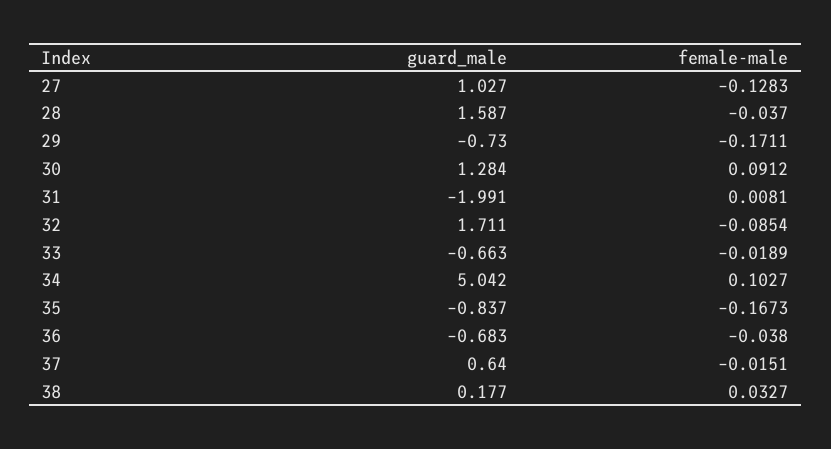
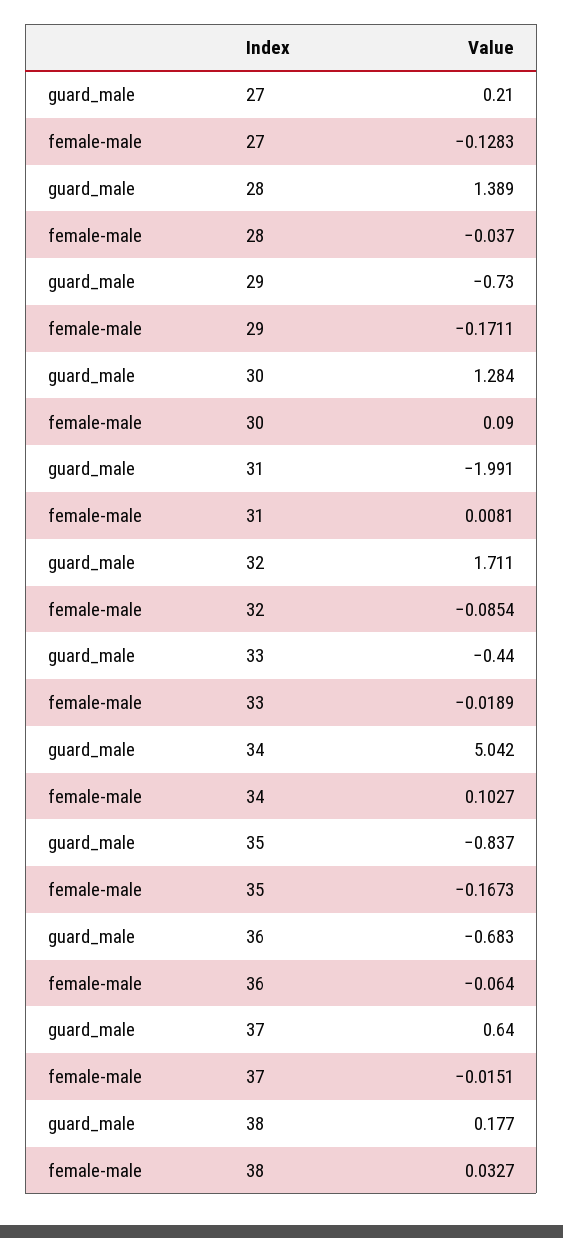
guard_male, 27: 1.027 -> 0.21
guard_male, 28: 1.587 -> 1.389
female-male, 30: 0.0912 -> 0.09
guard_male, 33: -0.663 -> -0.44
female-male, 36: -0.038 -> -0.064

